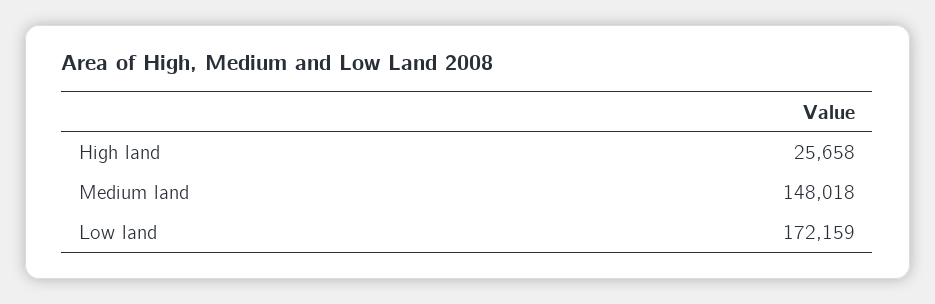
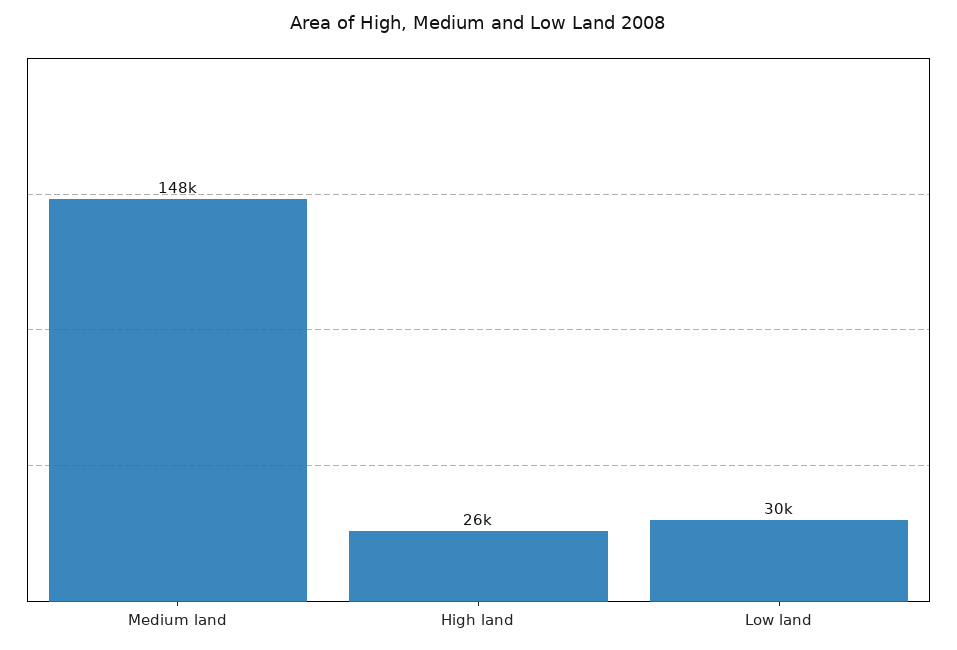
Low land: 172159 -> 30000

